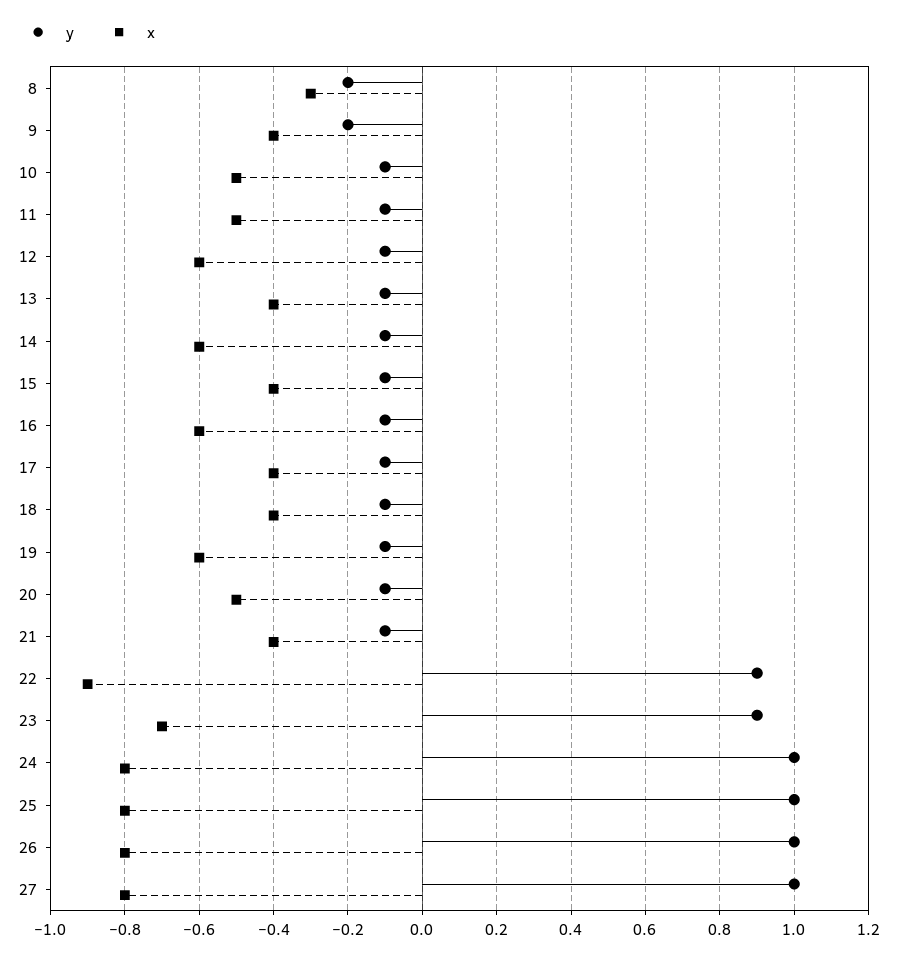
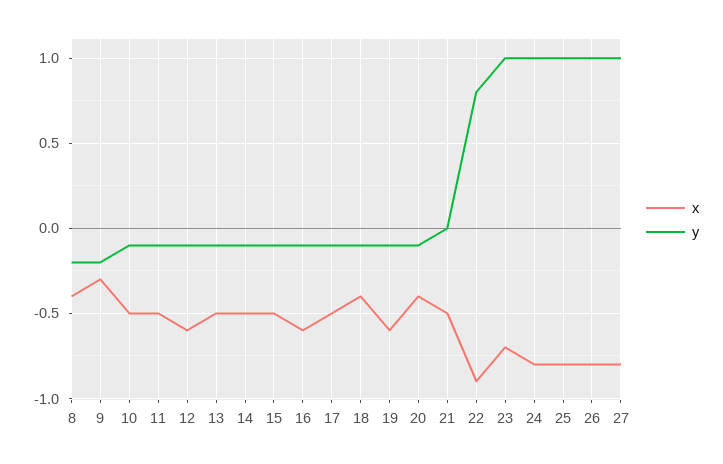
x, 8: -0.3 -> -0.4
x, 9: -0.4 -> -0.3
x, 13: -0.4 -> -0.5
x, 14: -0.6 -> -0.5
x, 15: -0.4 -> -0.5
x, 17: -0.4 -> -0.5
x, 20: -0.5 -> -0.4
y, 21: -0.1 -> 0
x, 21: -0.4 -> -0.5
y, 22: 0.9 -> 0.8
y, 23: 0.9 -> 1

